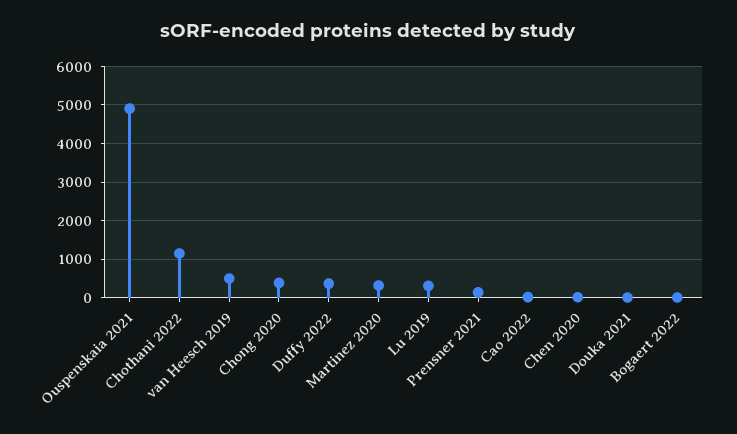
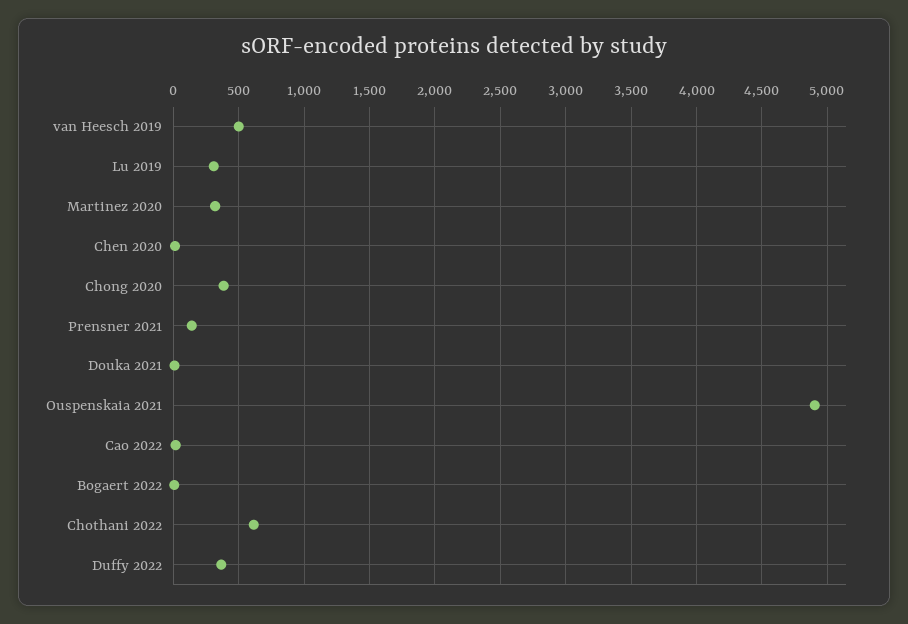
Chothani 2022: 1200 -> 600

